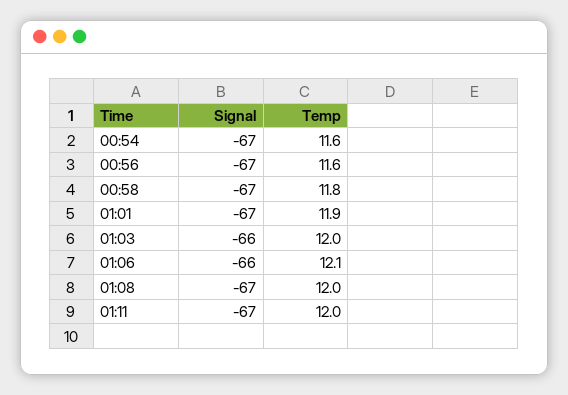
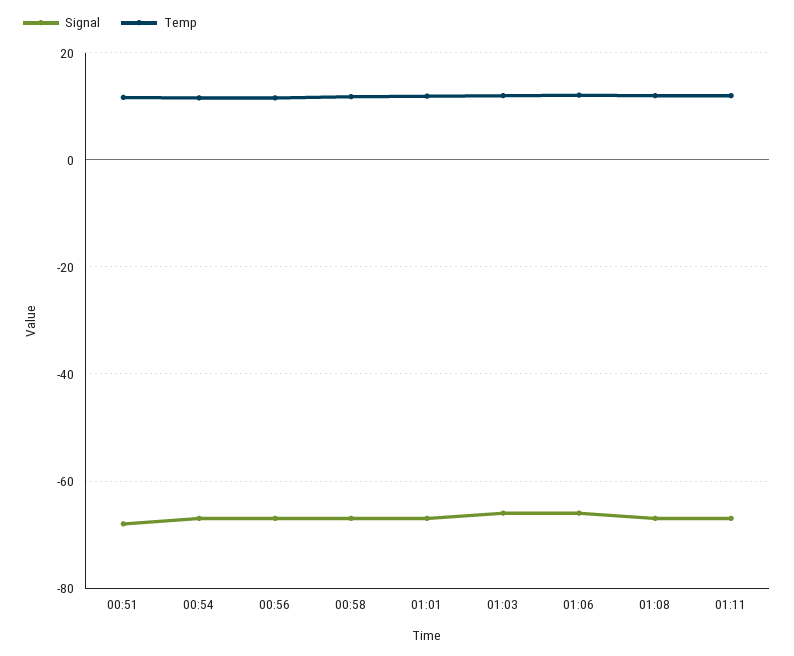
Signal, 00:51: none -> -68
Temp, 00:51: none -> 12

